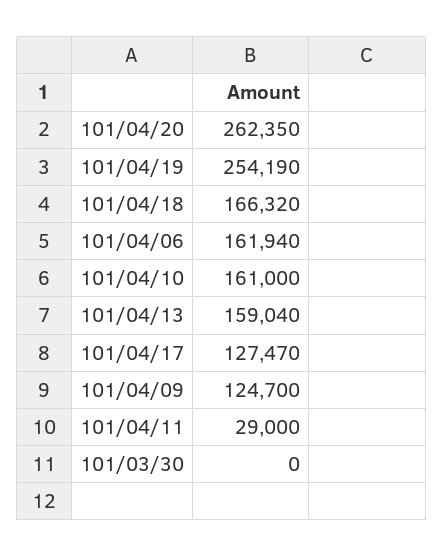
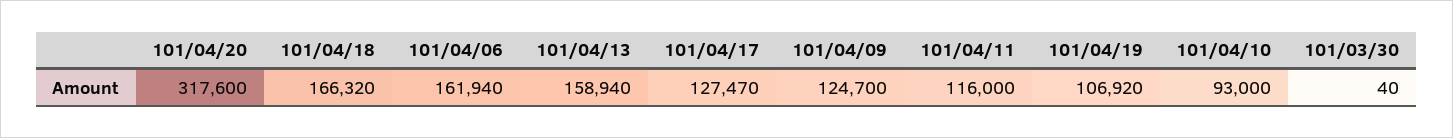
101/04/20: 262350 -> 317600
101/04/19: 254190 -> 106920
101/04/10: 161000 -> 93000
101/04/13: 159040 -> 158940
101/04/11: 29000 -> 116000
101/03/30: 0 -> 40

